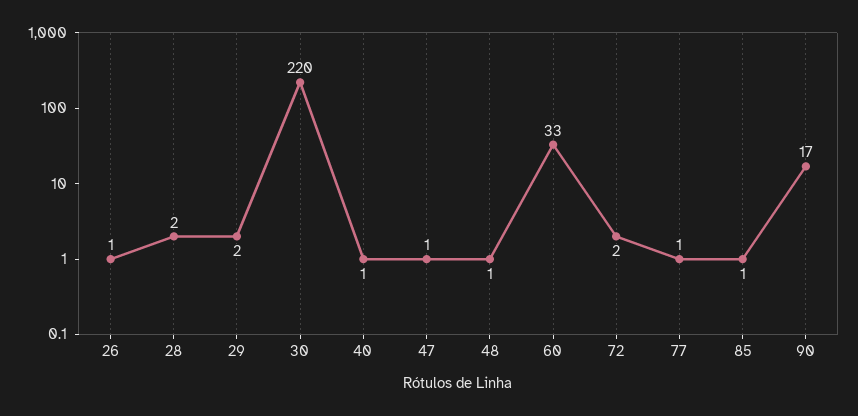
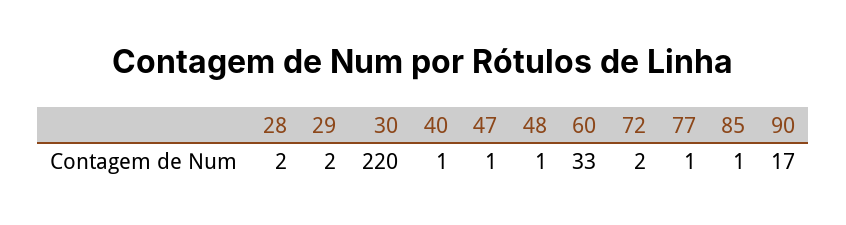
26: 1 -> none

